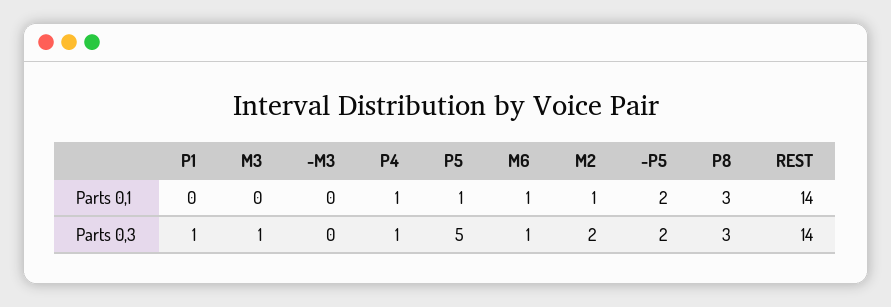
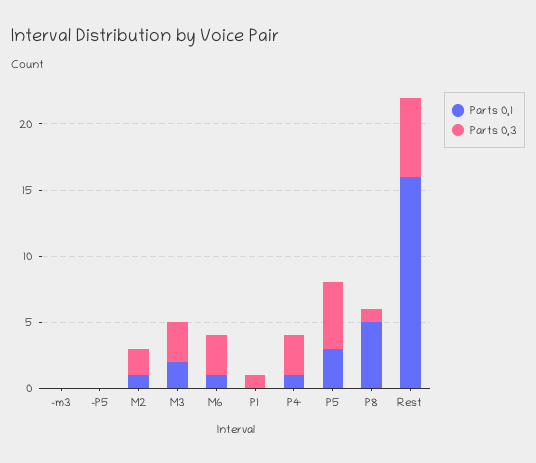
Parts 0,1, M3: 0 -> 2
Parts 0,1, P5: 1 -> 3
Parts 0,1, -P5: 2 -> 0
Parts 0,1, P8: 3 -> 5
Parts 0,1, REST: 14 -> 16
Parts 0,3, M3: 1 -> 3
Parts 0,3, P4: 1 -> 3
Parts 0,3, M6: 1 -> 3
Parts 0,3, -P5: 2 -> 0
Parts 0,3, P8: 3 -> 1
Parts 0,3, REST: 14 -> 6

